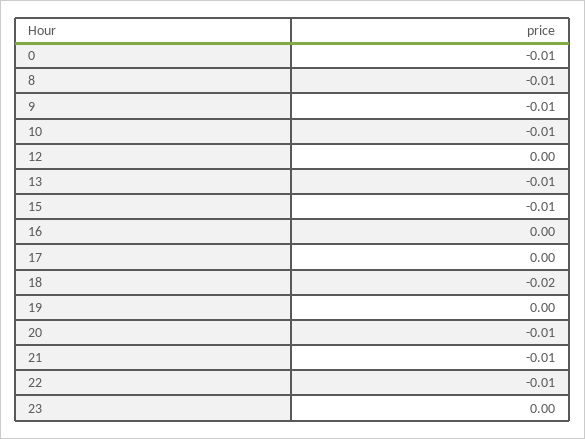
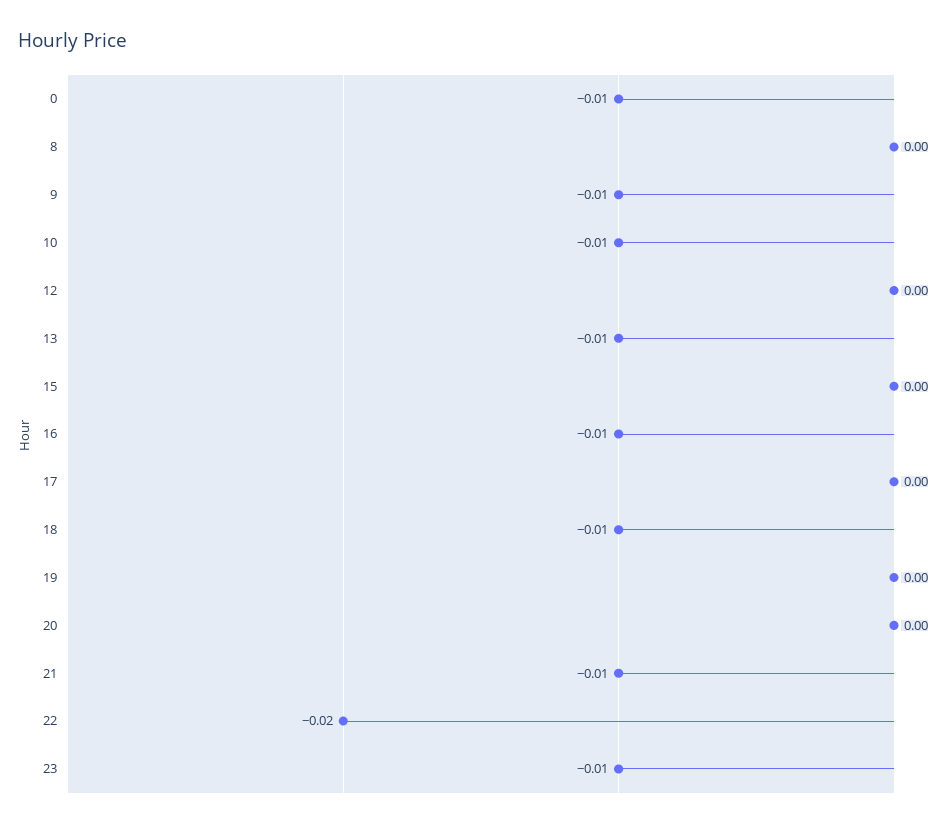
8: -0.01 -> 0
15: -0.01 -> 0
16: 0 -> -0.01
18: -0.02 -> -0.01
20: -0.01 -> 0
22: -0.01 -> -0.02
23: 0 -> -0.01

